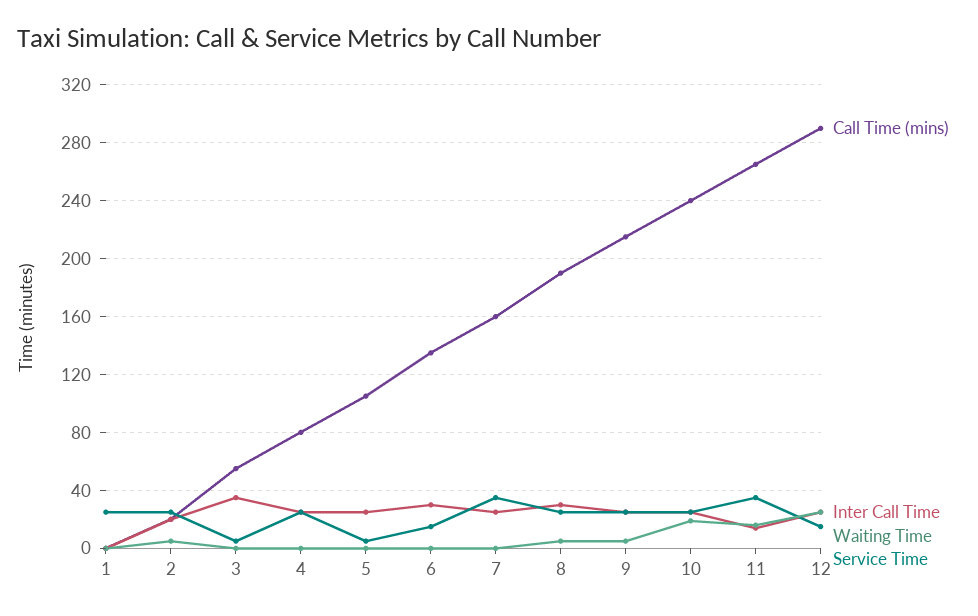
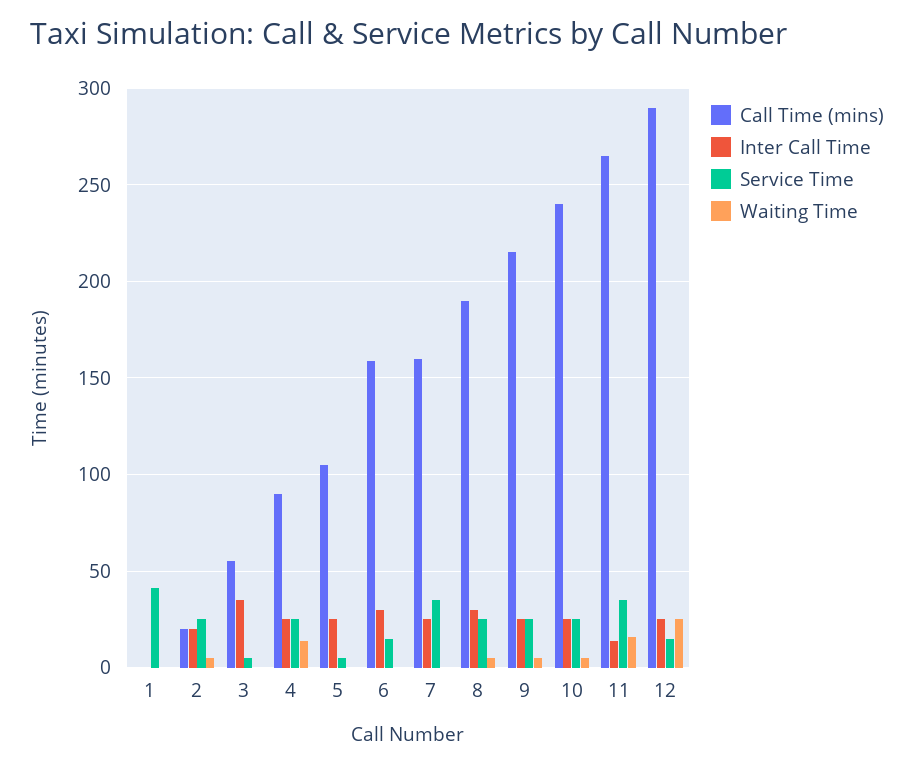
Service Time, 1: 25 -> 40
Call Time (mins), 4: 80 -> 90
Waiting Time, 4: 0 -> 15
Call Time (mins), 6: 135 -> 160
Waiting Time, 10: 20 -> 5

